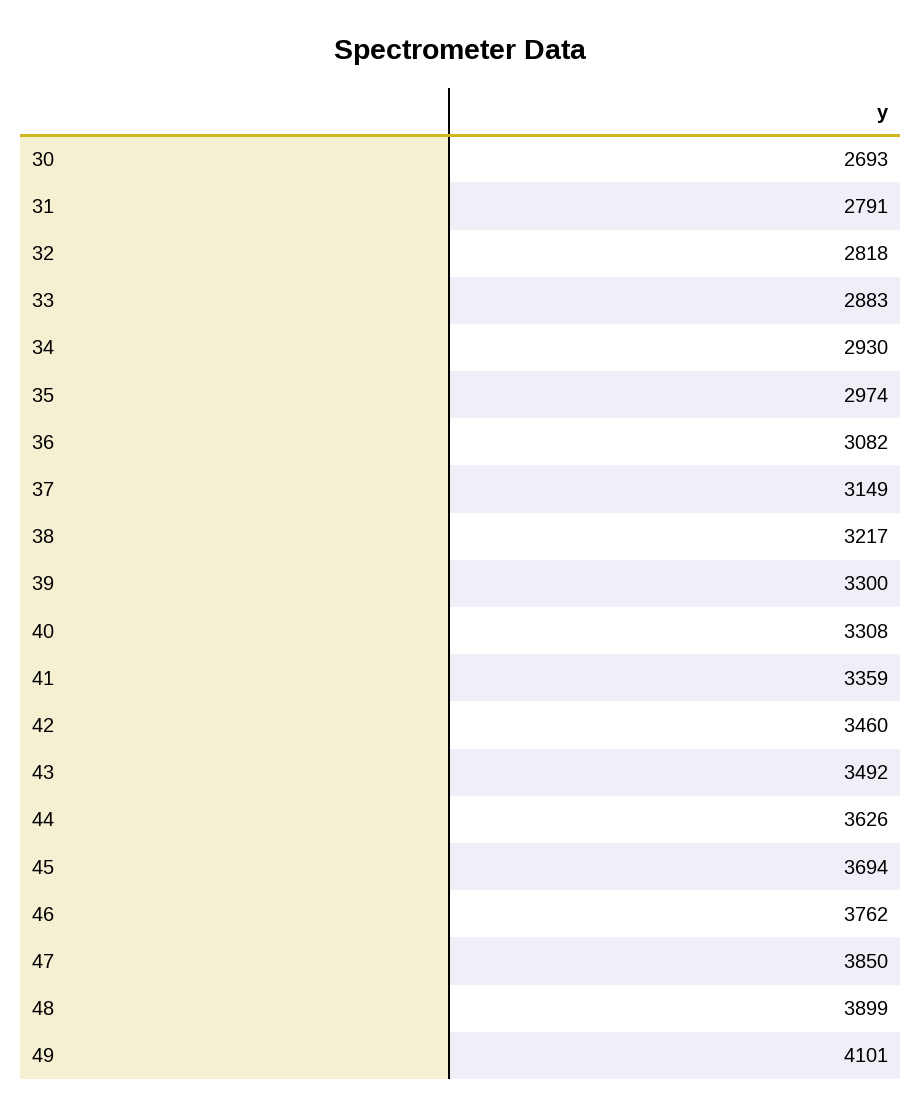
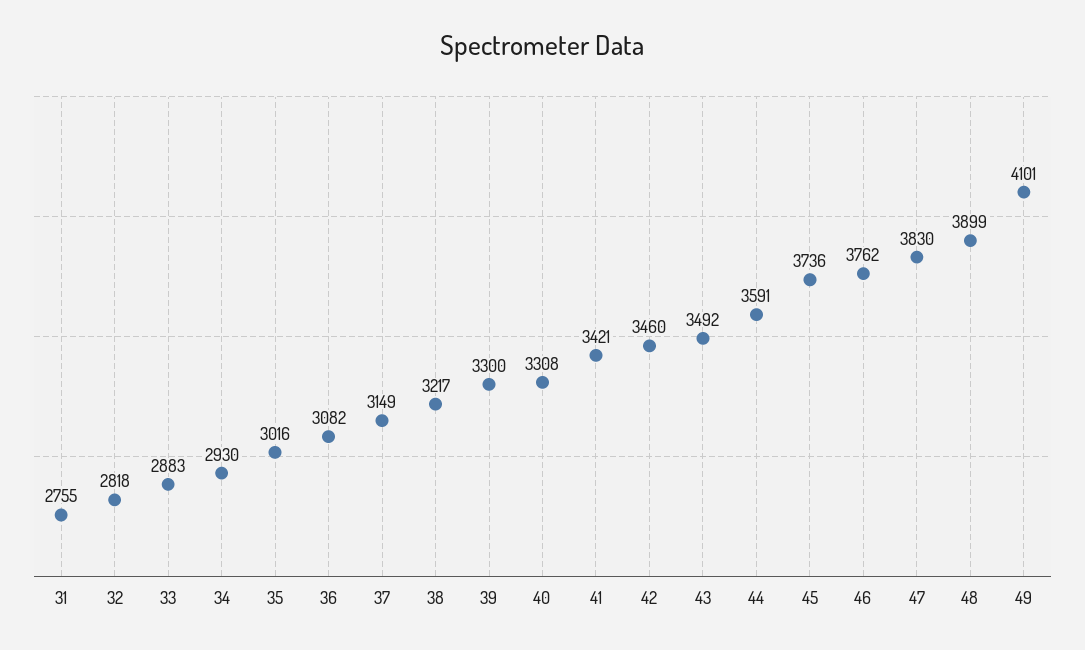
30: 2693 -> none
31: 2791 -> 2755
35: 2974 -> 3016
41: 3359 -> 3421
44: 3626 -> 3591
45: 3694 -> 3736
47: 3850 -> 3830

